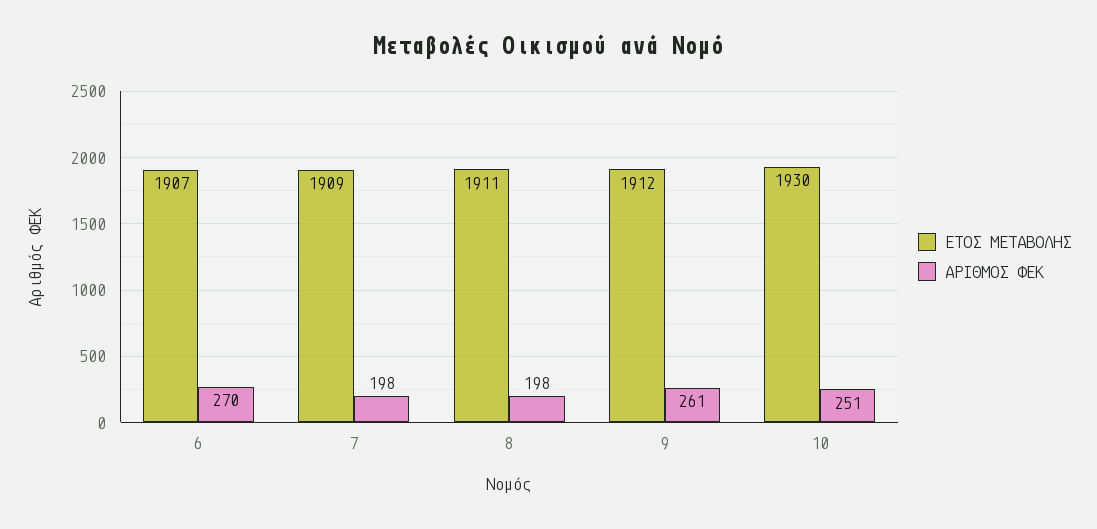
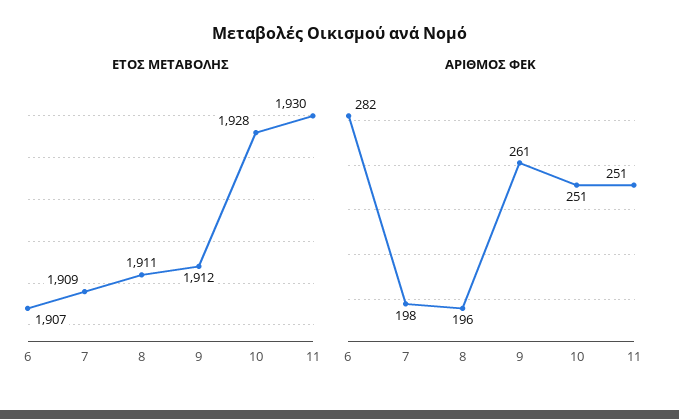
ΑΡΙΘΜΟΣ ΦΕΚ, 6: 270 -> 282
ΑΡΙΘΜΟΣ ΦΕΚ, 8: 198 -> 196
ΕΤΟΣ ΜΕΤΑΒΟΛΗΣ, 10: 1930 -> 1928
ΕΤΟΣ ΜΕΤΑΒΟΛΗΣ, 11: none -> 1930
ΑΡΙΘΜΟΣ ΦΕΚ, 11: none -> 251

